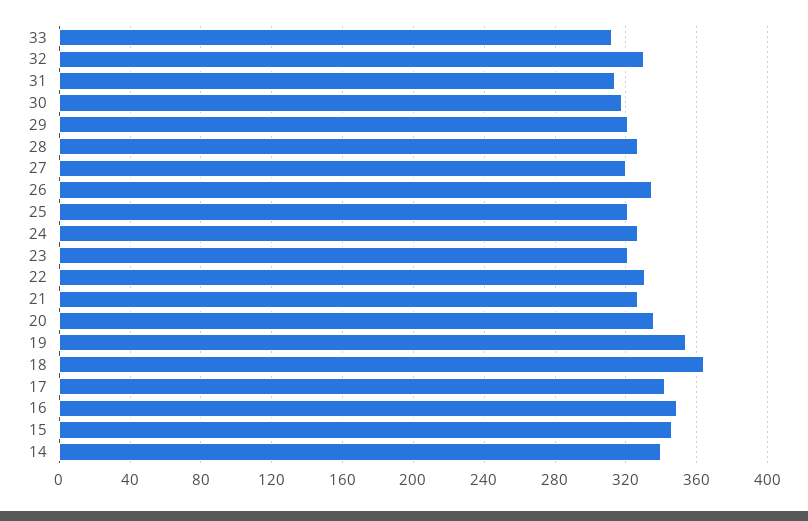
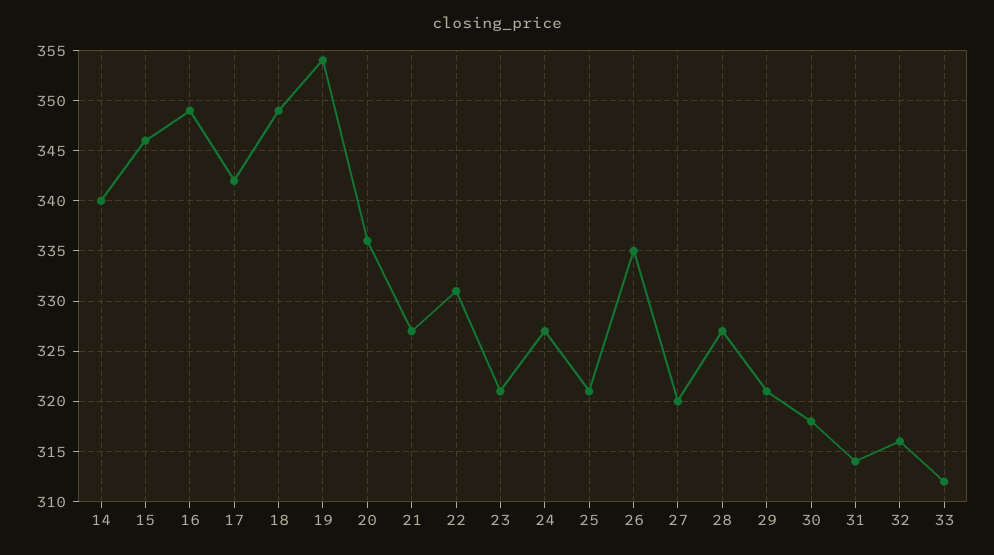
32: 330 -> 316
18: 365 -> 349

